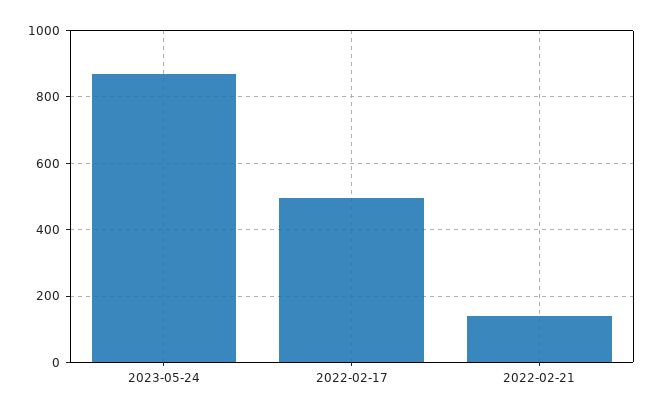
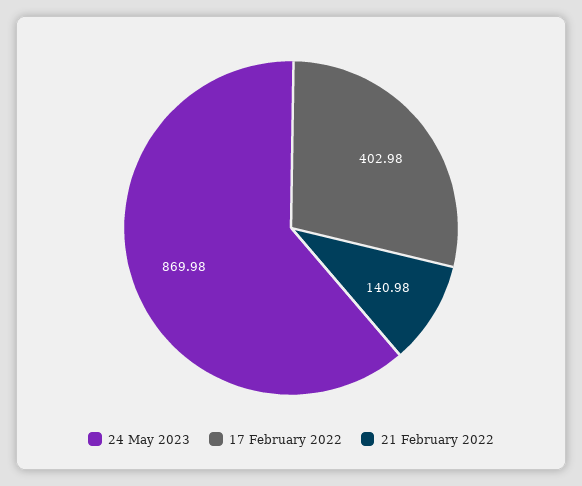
2022-02-17: 500 -> 402.98

